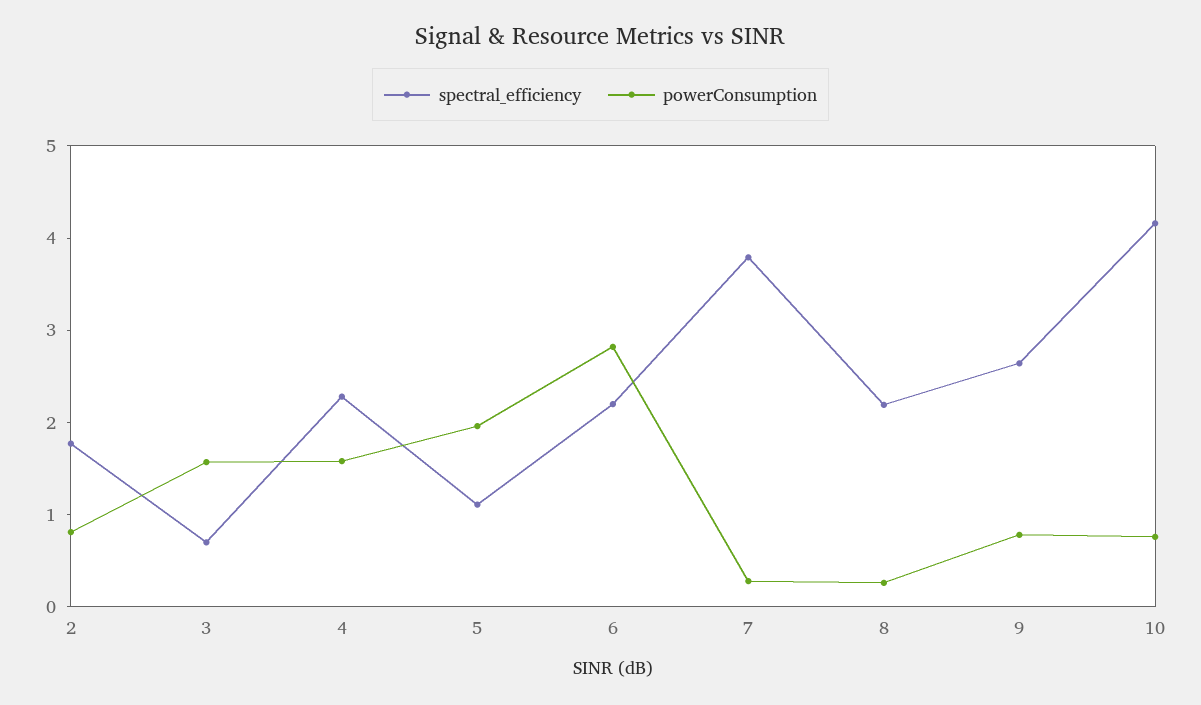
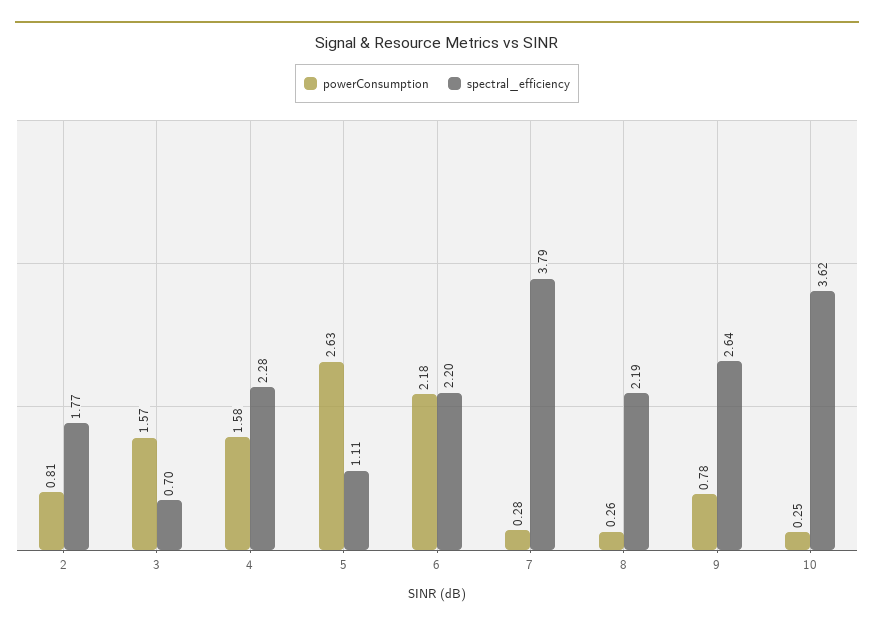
powerConsumption, 5: 2 -> 2.63
powerConsumption, 6: 2.8 -> 2.18
spectral_efficiency, 10: 4.2 -> 3.62
powerConsumption, 10: 0.8 -> 0.25

